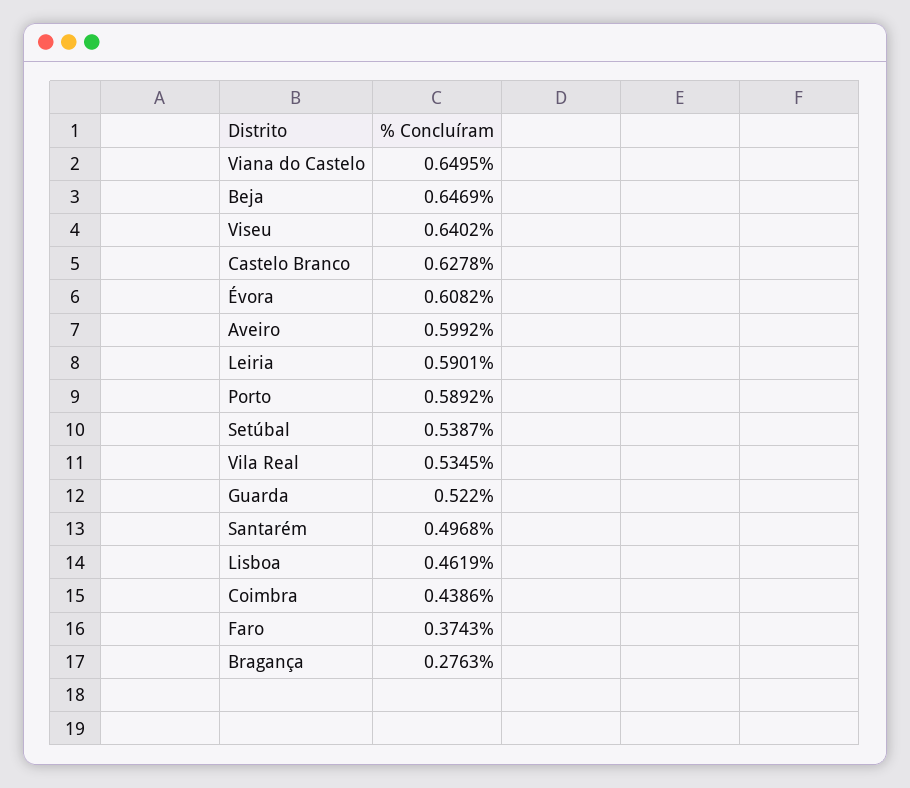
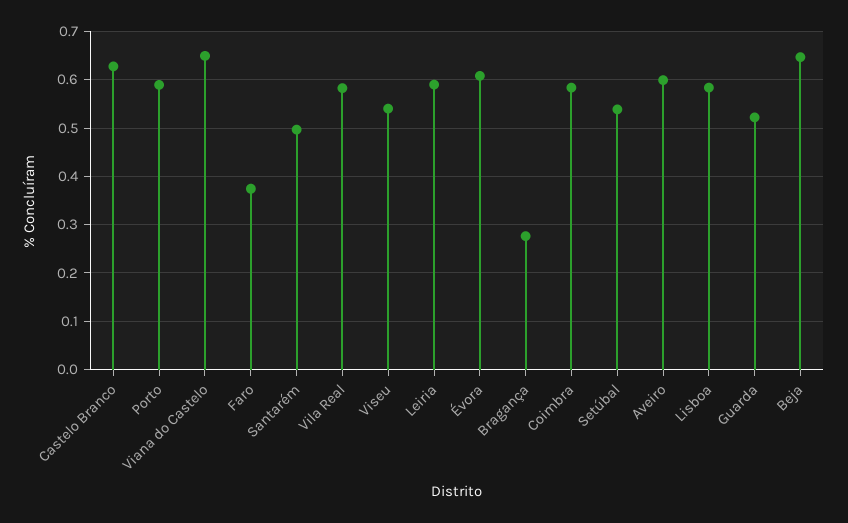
Viseu: 0.6402 -> 0.54
Vila Real: 0.5345 -> 0.58
Lisboa: 0.4619 -> 0.58
Coimbra: 0.4386 -> 0.58

